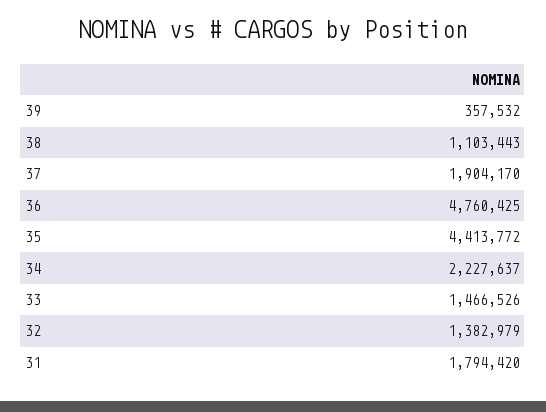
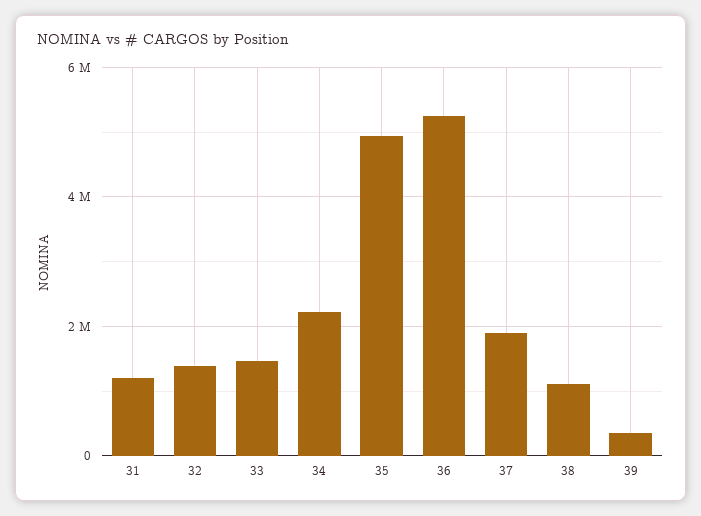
36: 4760425 -> 5200000
35: 4413772 -> 5000000
31: 1794420 -> 1200000

